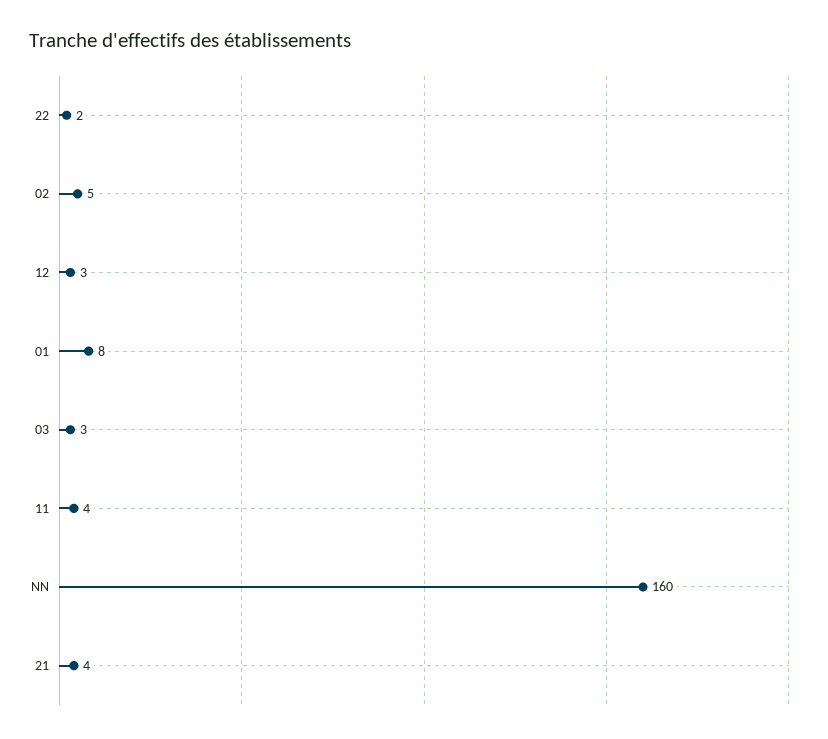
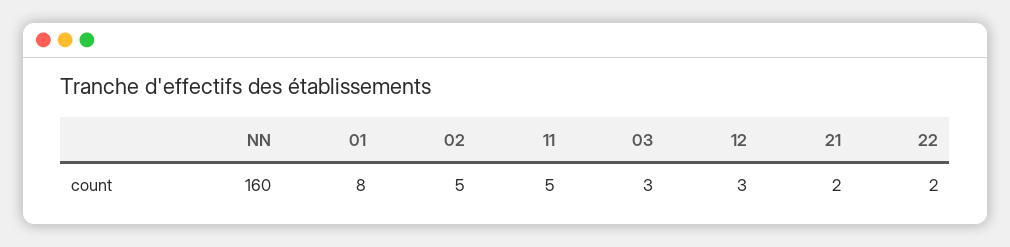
11: 4 -> 5
21: 4 -> 2

